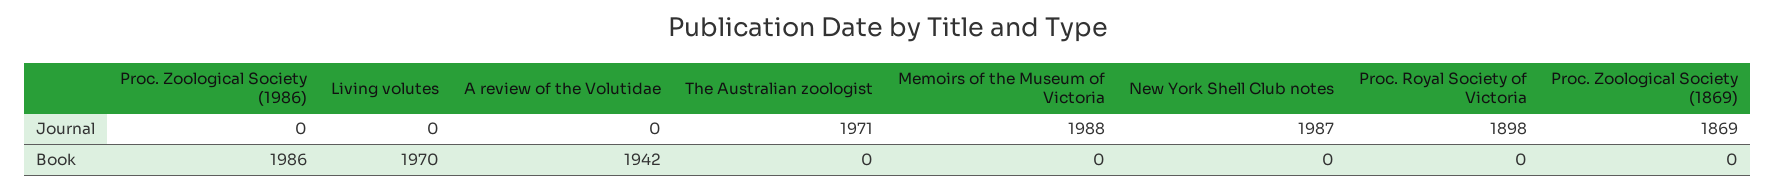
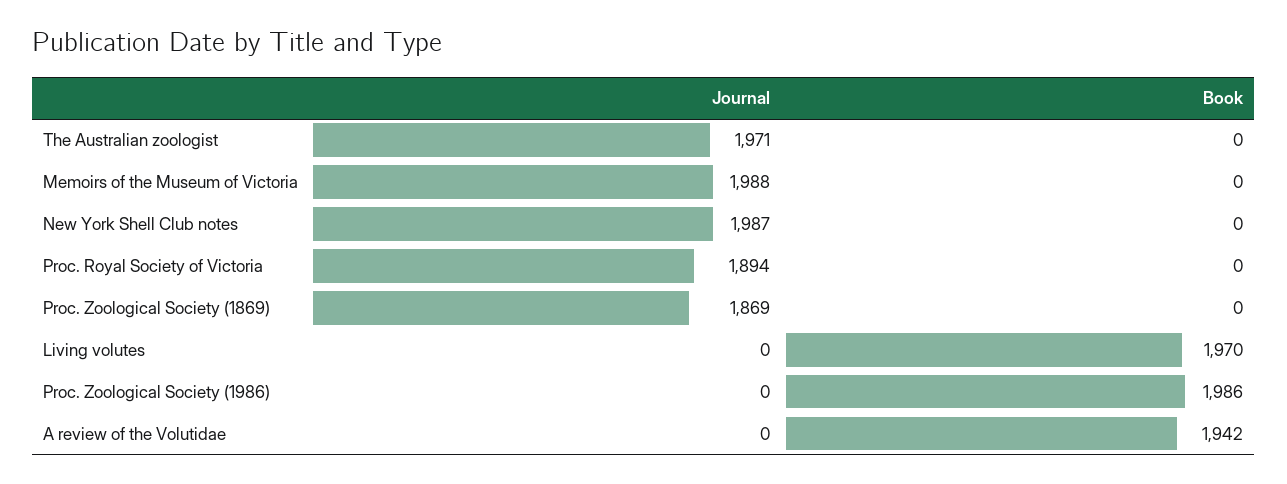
Proc. Royal Society of Victoria, Journal: 1898 -> 1894

